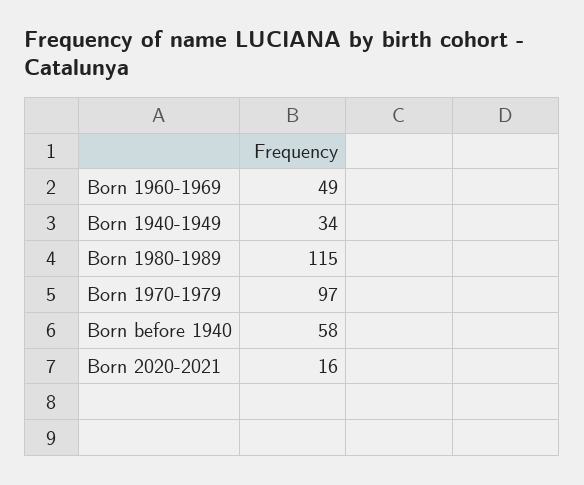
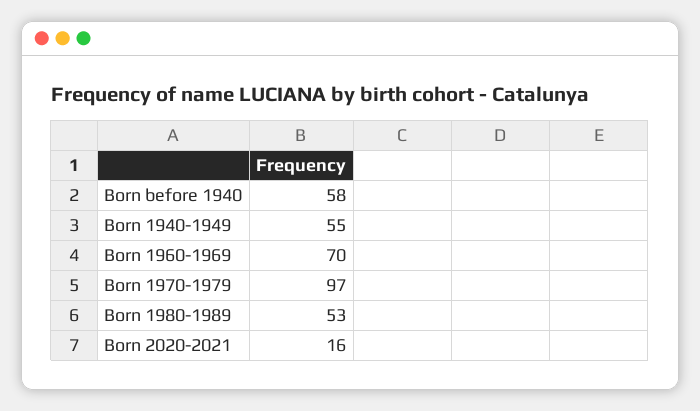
Born 1960-1969: 49 -> 70
Born 1940-1949: 34 -> 55
Born 1980-1989: 115 -> 53

